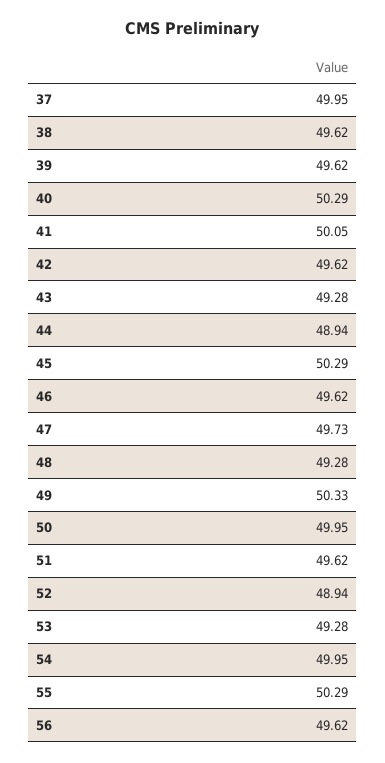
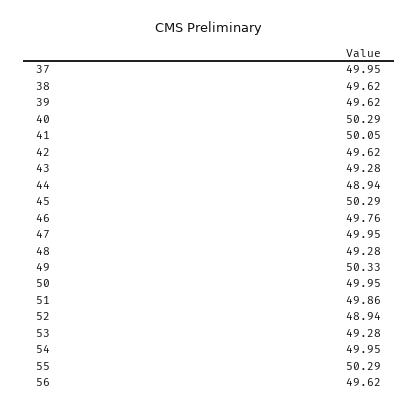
46: 49.62 -> 49.76
47: 49.73 -> 49.95
51: 49.62 -> 49.86

